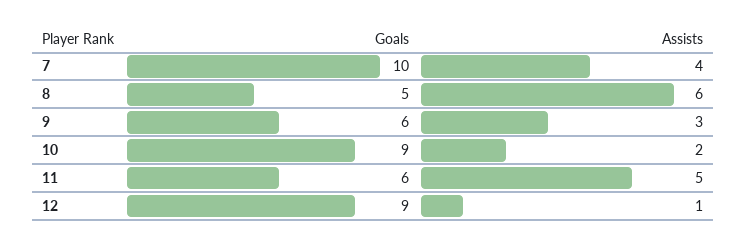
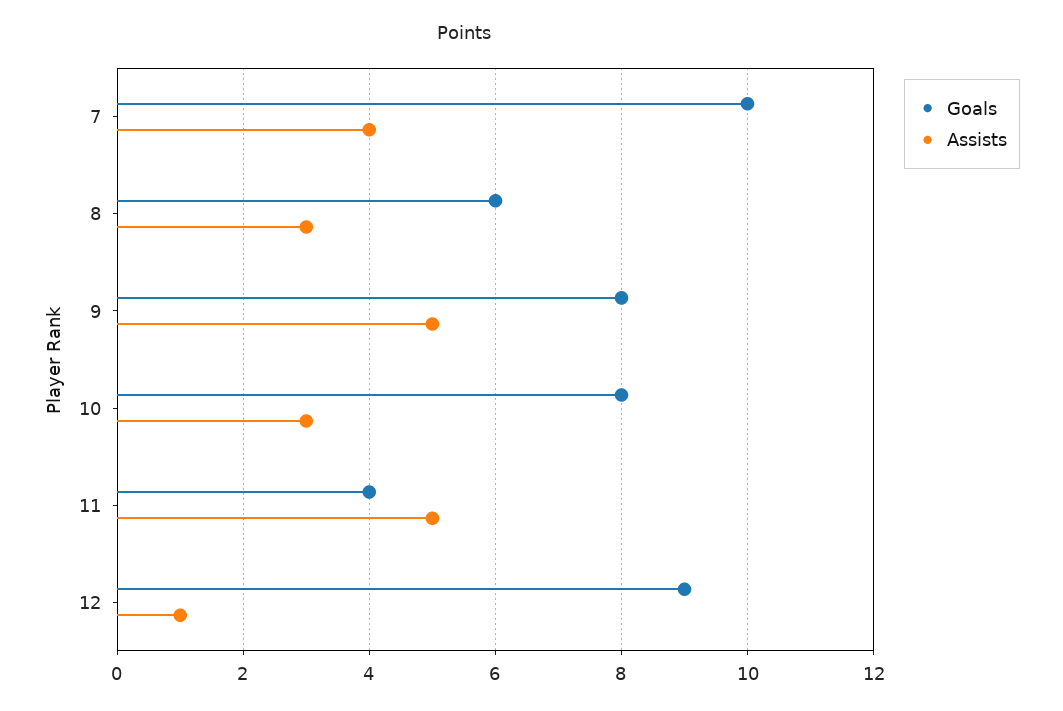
Goals, 8: 5 -> 6
Assists, 8: 6 -> 3
Goals, 9: 6 -> 8
Assists, 9: 3 -> 5
Goals, 10: 9 -> 8
Assists, 10: 2 -> 3
Goals, 11: 6 -> 4

